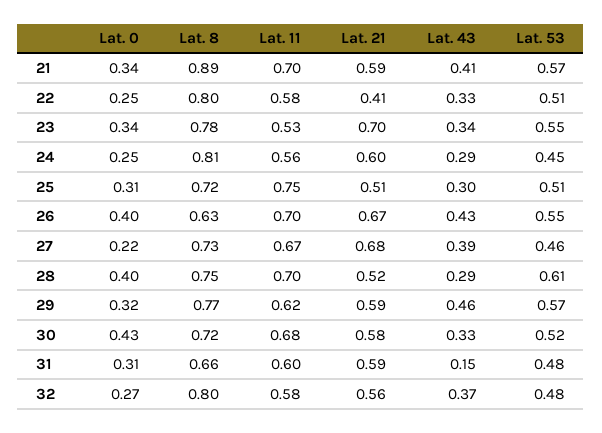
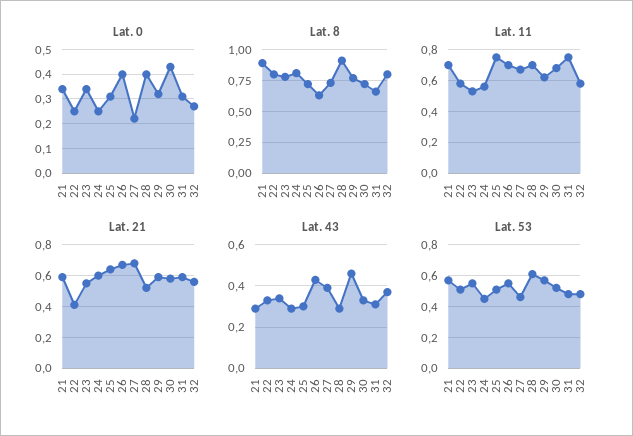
Lat. 43, 21: 0.41 -> 0.3
Lat. 21, 23: 0.7 -> 0.55
Lat. 21, 25: 0.51 -> 0.65
Lat. 8, 28: 0.75 -> 0.9
Lat. 11, 31: 0.6 -> 0.75
Lat. 43, 31: 0.15 -> 0.3

